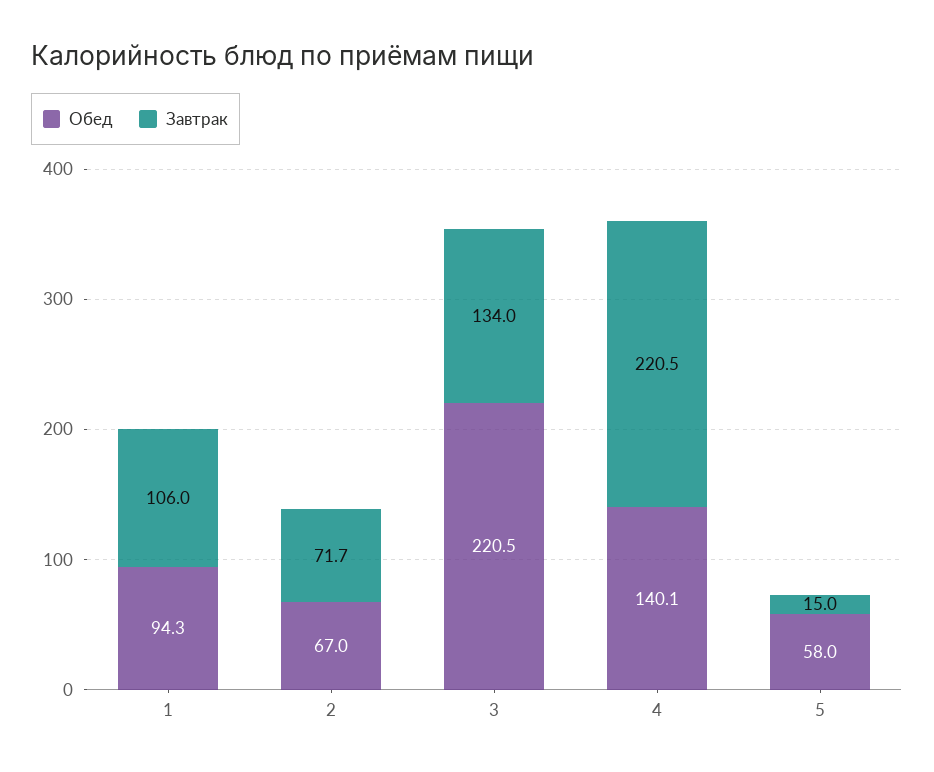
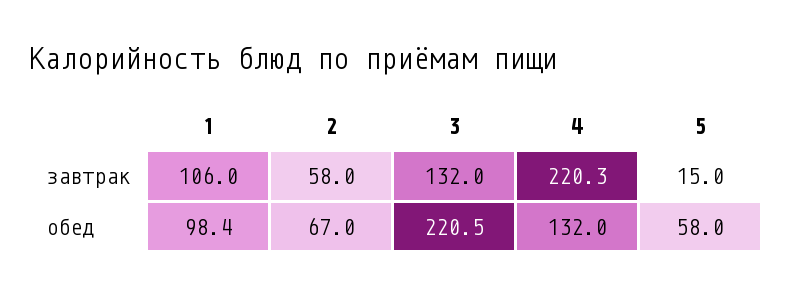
Обед, 1: 94.3 -> 98.4
Завтрак, 2: 71.7 -> 58
Завтрак, 3: 134 -> 132
Обед, 4: 140.1 -> 132
Завтрак, 4: 220.5 -> 220.3

